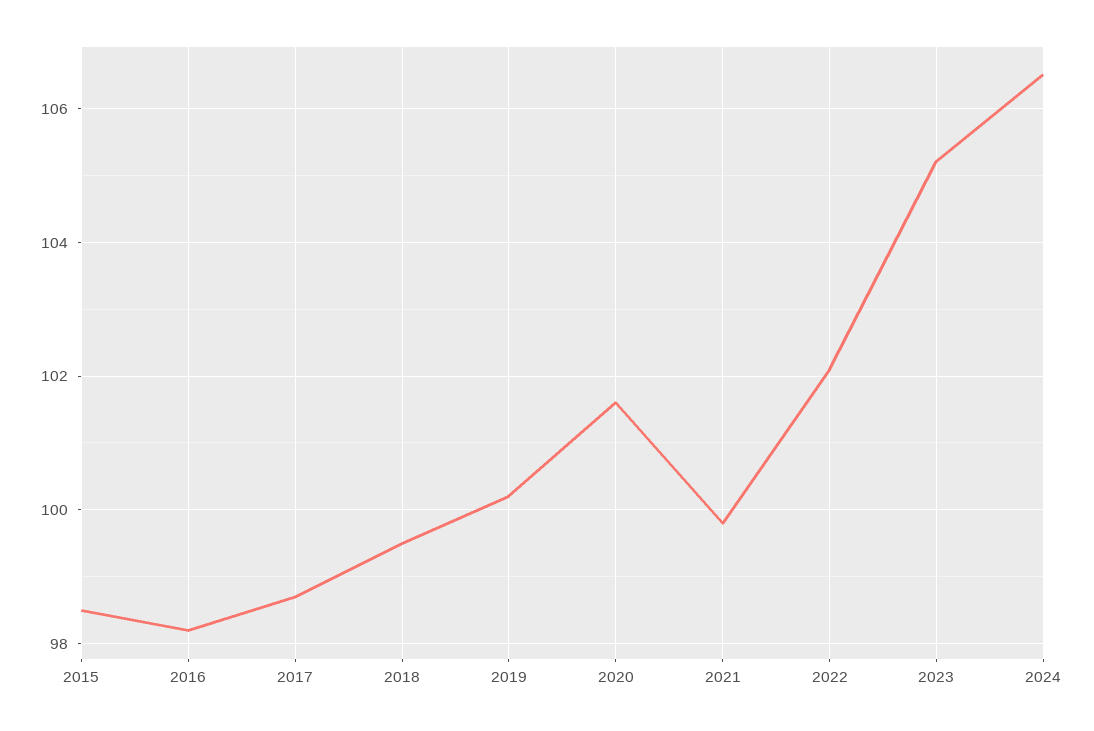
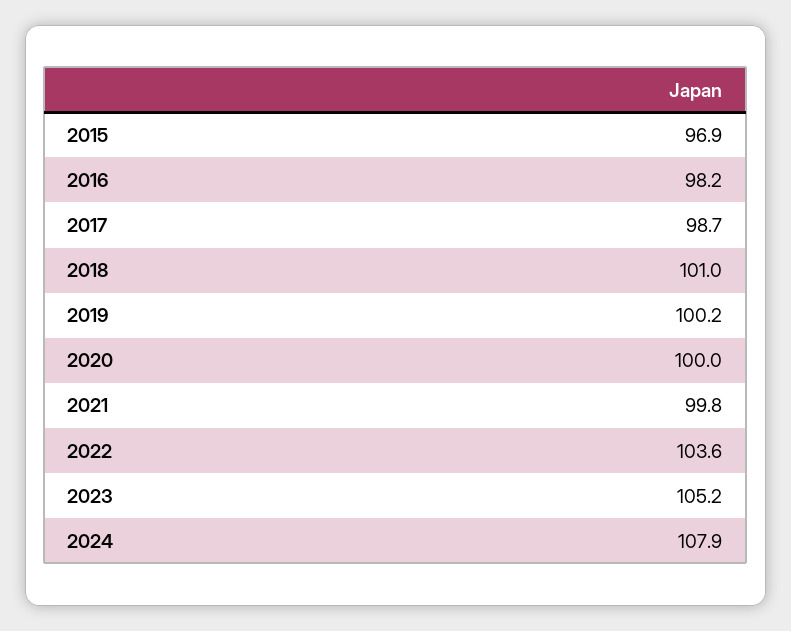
2015: 98.5 -> 96.9
2018: 99.5 -> 101
2020: 101.5 -> 100
2022: 102 -> 103.6
2024: 106.5 -> 107.9

